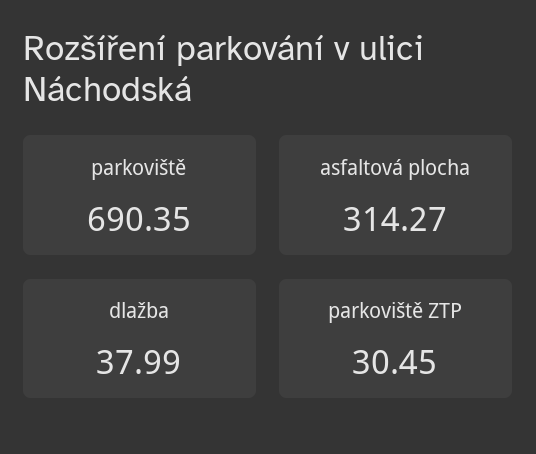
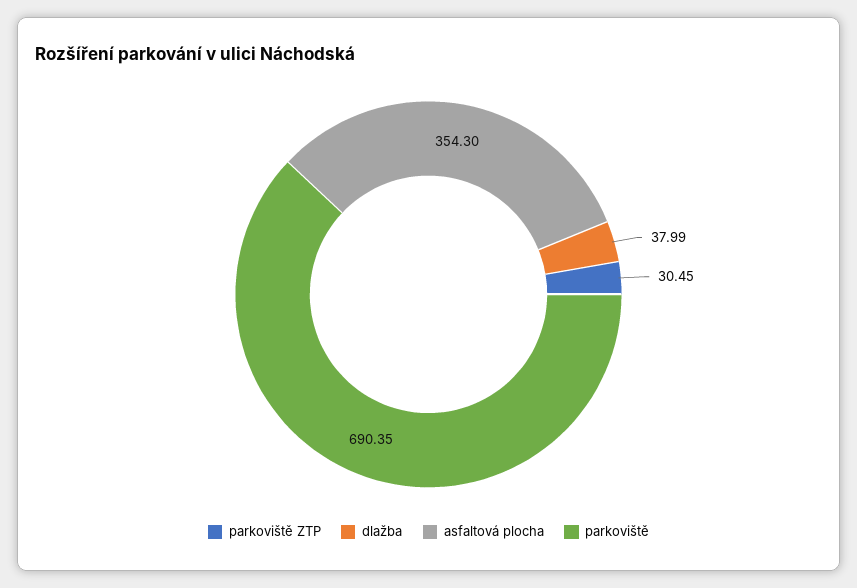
asfaltová plocha: 314.27 -> 354.3

